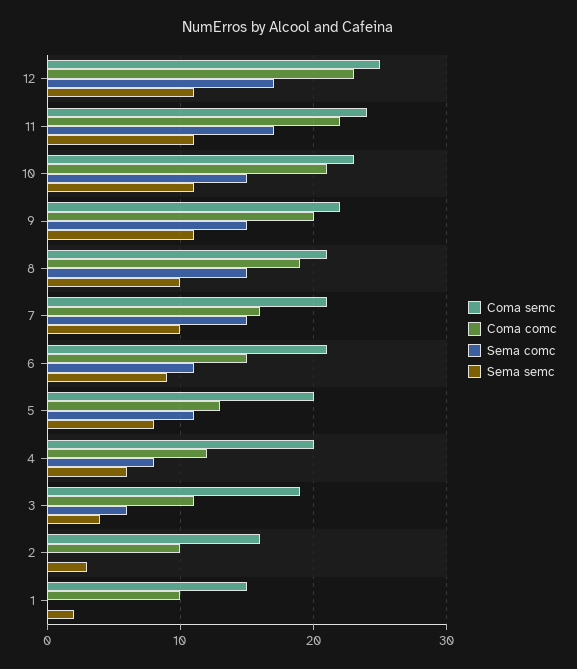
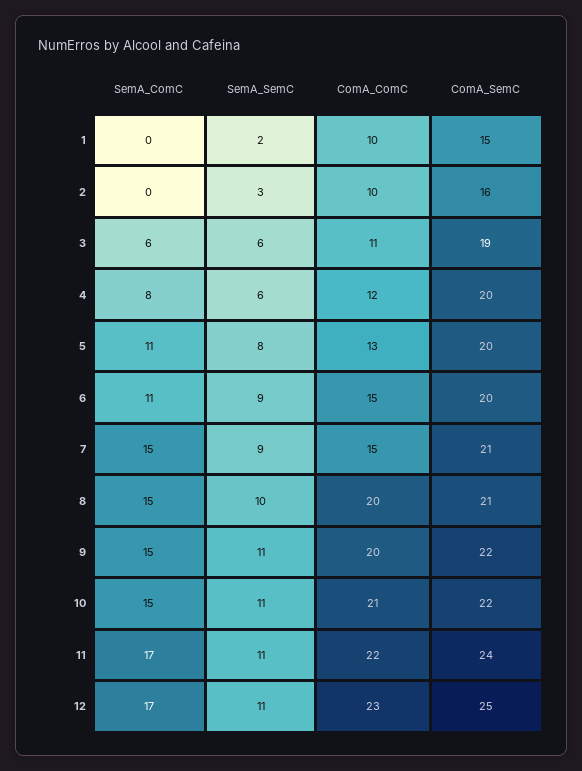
Coma semc, 10: 23 -> 22
Coma comc, 8: 19 -> 20
Coma comc, 7: 16 -> 15
Sema semc, 7: 10 -> 9
Coma semc, 6: 21 -> 20
Sema semc, 3: 4 -> 6

